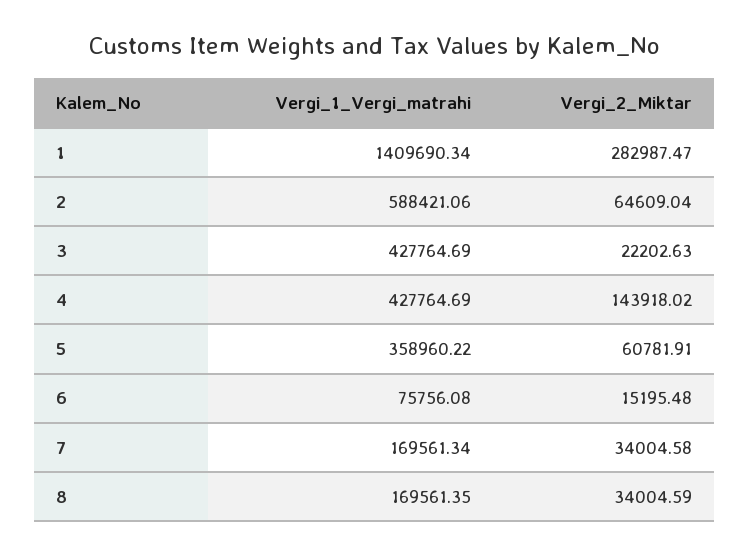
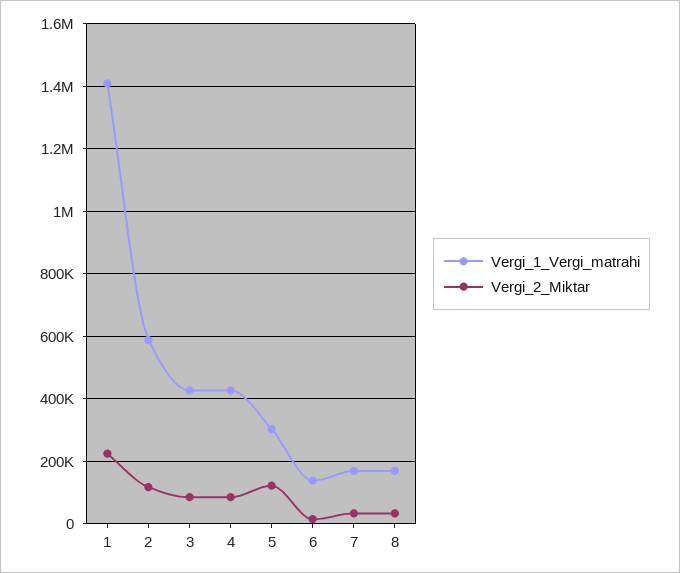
Vergi_2_Miktar, 1: 282987.47 -> 220000
Vergi_2_Miktar, 2: 64609.04 -> 120000
Vergi_2_Miktar, 3: 22202.63 -> 80000
Vergi_2_Miktar, 4: 143918.02 -> 80000
Vergi_1_Vergi_matrahi, 5: 358960.22 -> 300000
Vergi_2_Miktar, 5: 60781.91 -> 120000
Vergi_1_Vergi_matrahi, 6: 75756.08 -> 140000

